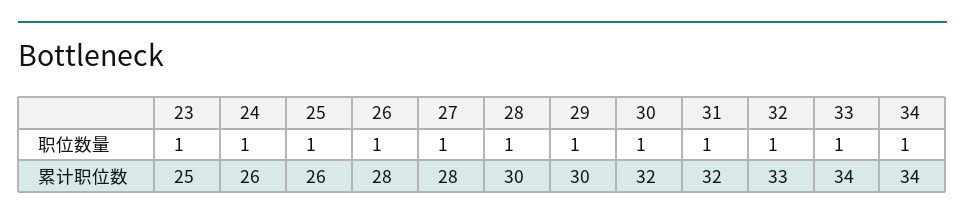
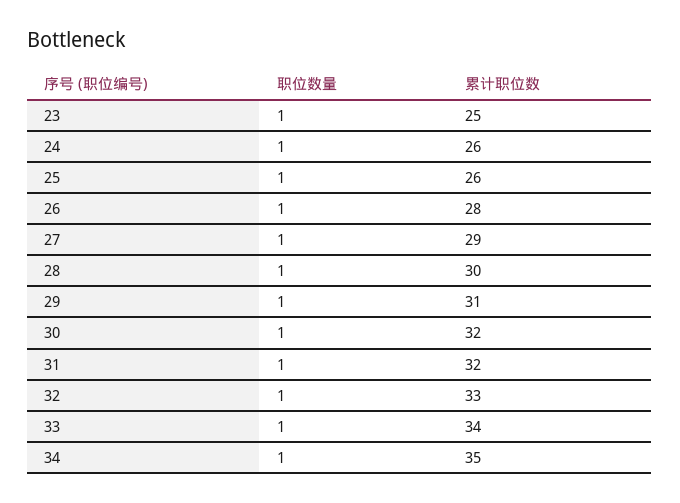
27, 累计职位数: 28 -> 29
29, 累计职位数: 30 -> 31
34, 累计职位数: 34 -> 35

